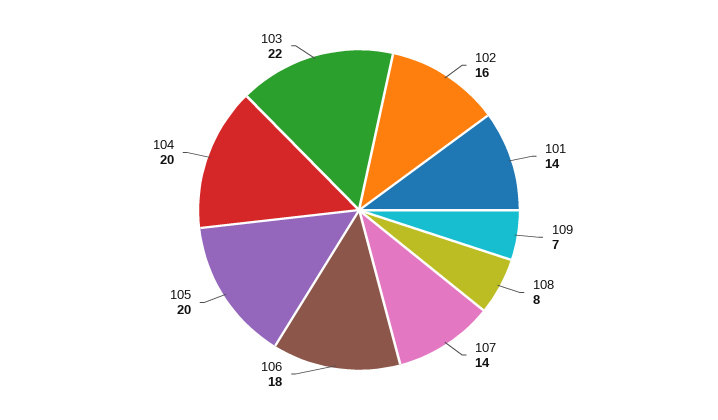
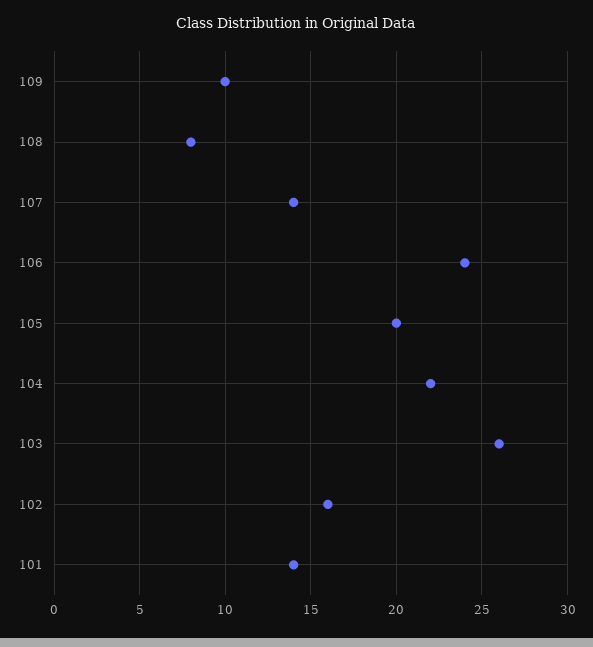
109: 7 -> 10
106: 18 -> 24
104: 20 -> 22
103: 22 -> 26

